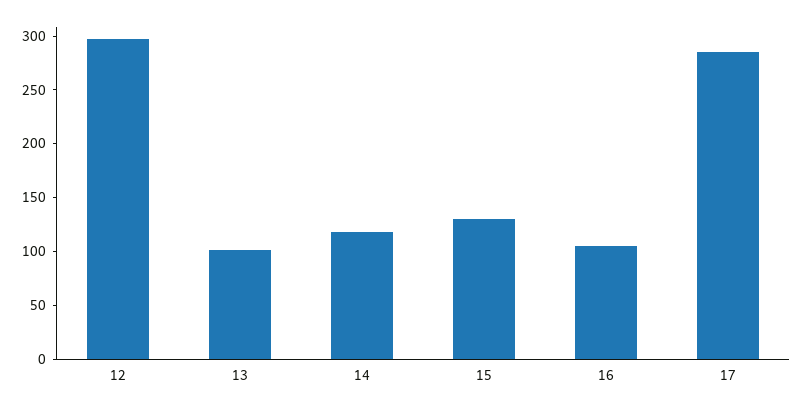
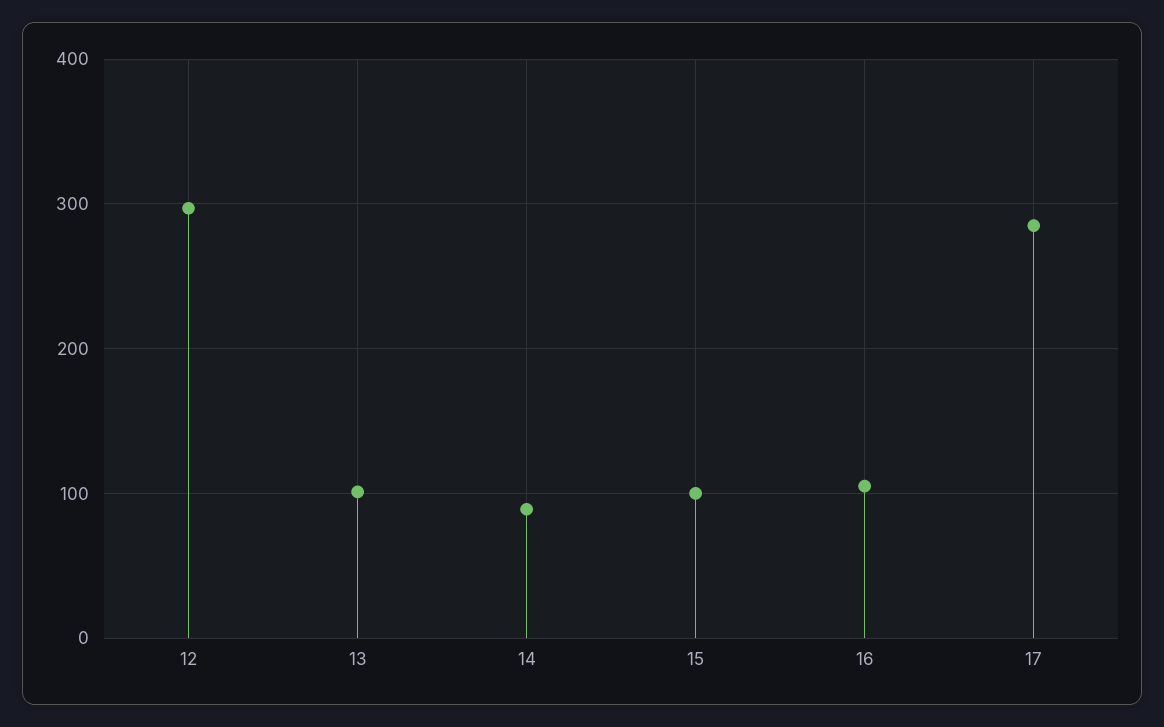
14: 120 -> 90
15: 130 -> 100

